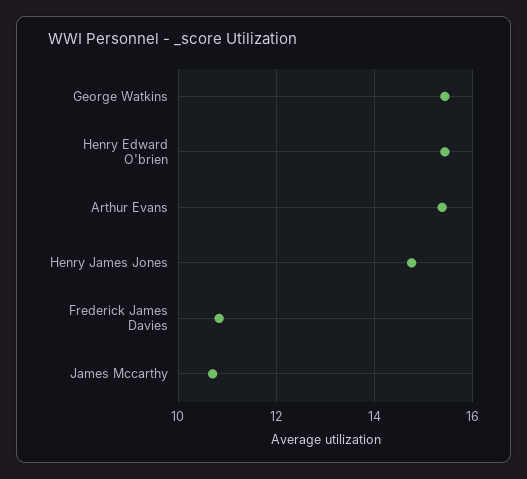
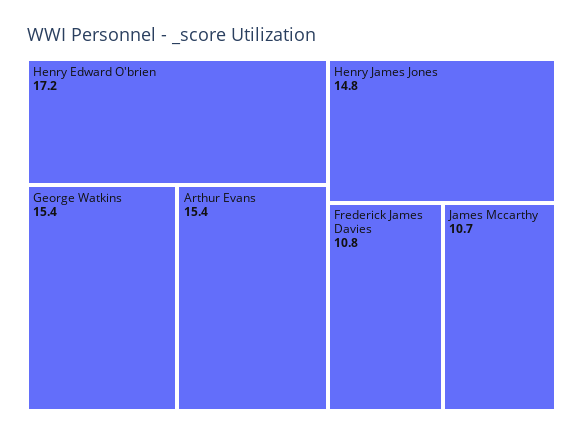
Henry Edward O'brien: 15.4 -> 17.2

